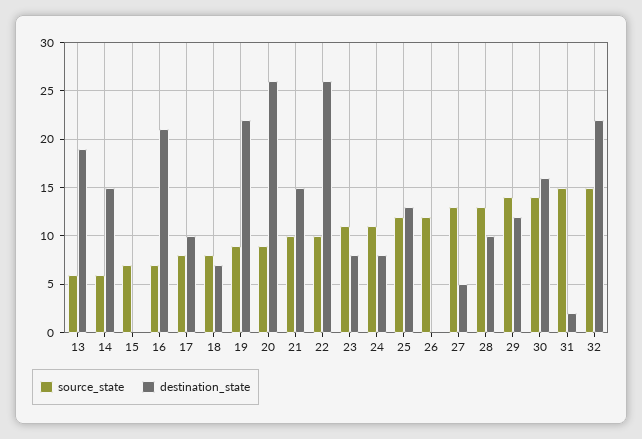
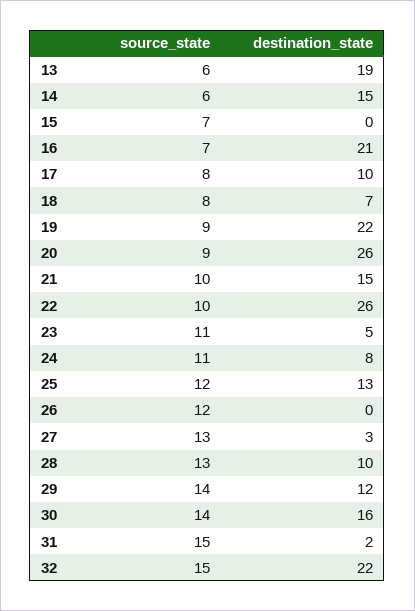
destination_state, 23: 8 -> 5
destination_state, 27: 5 -> 3

